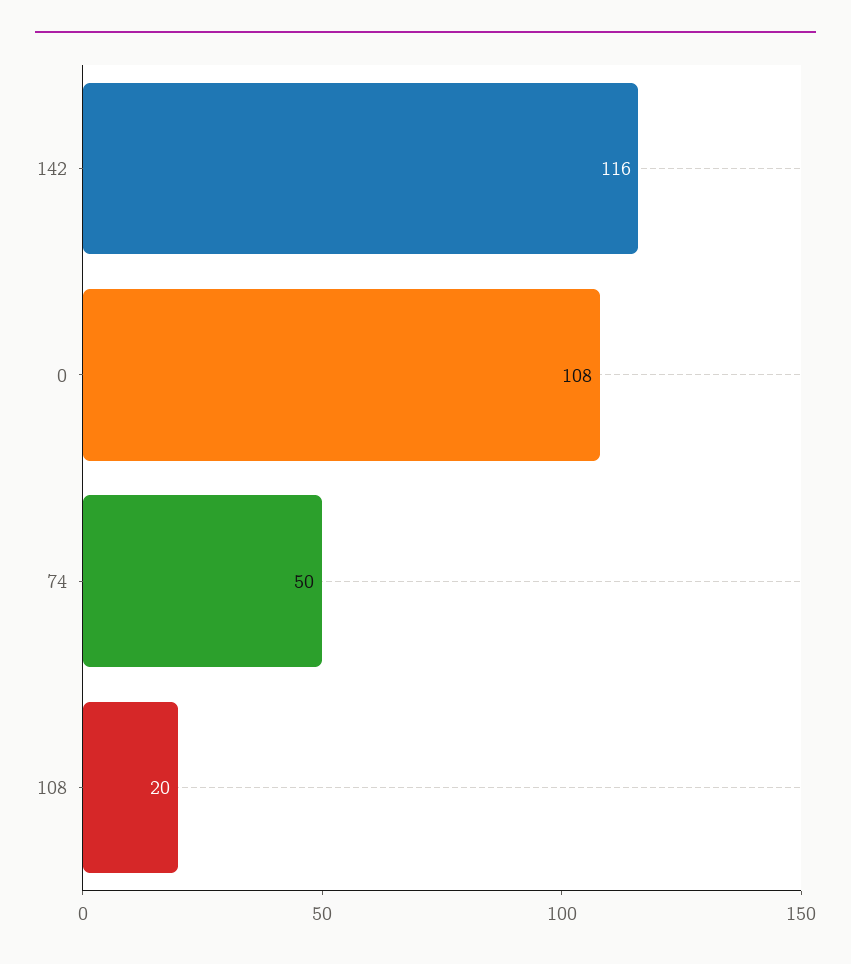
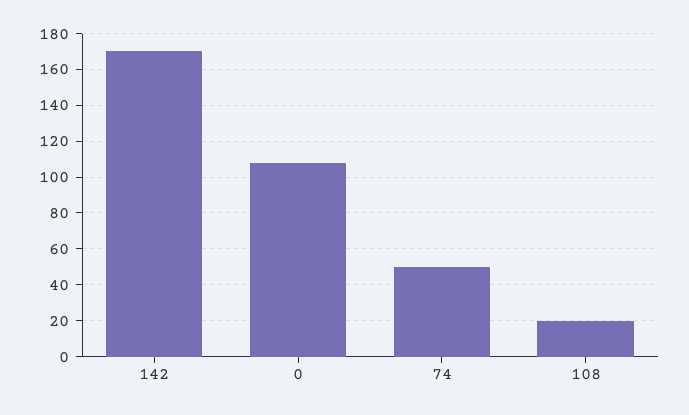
142: 116 -> 170

